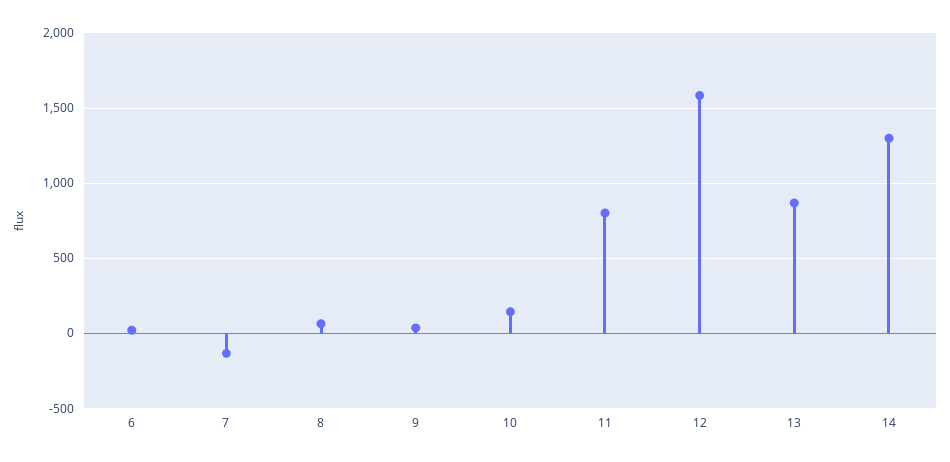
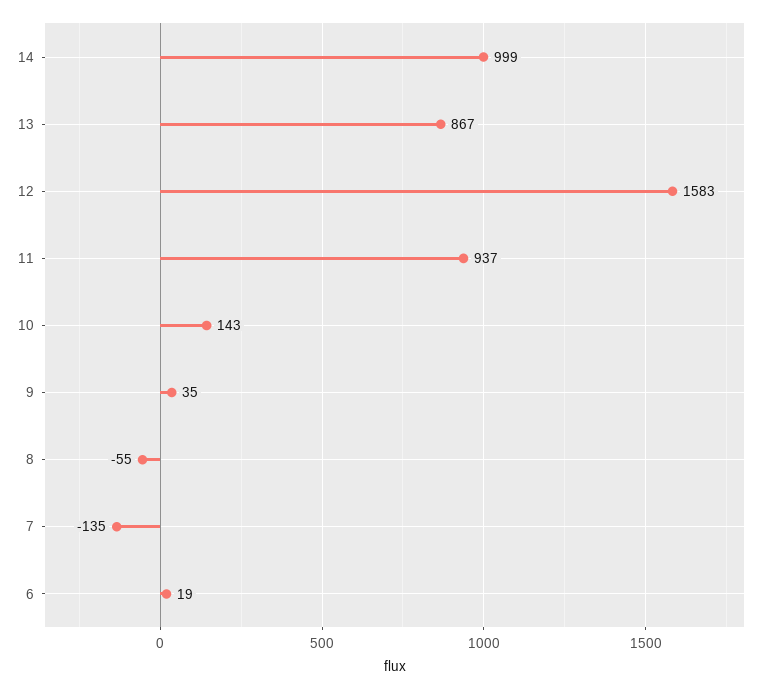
8: 50 -> -55
11: 800 -> 937
14: 1300 -> 999

